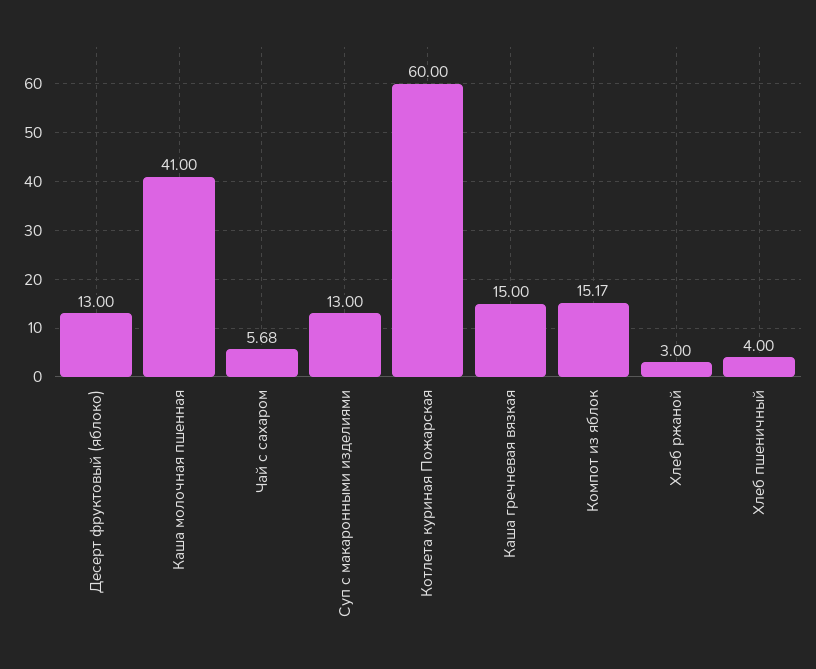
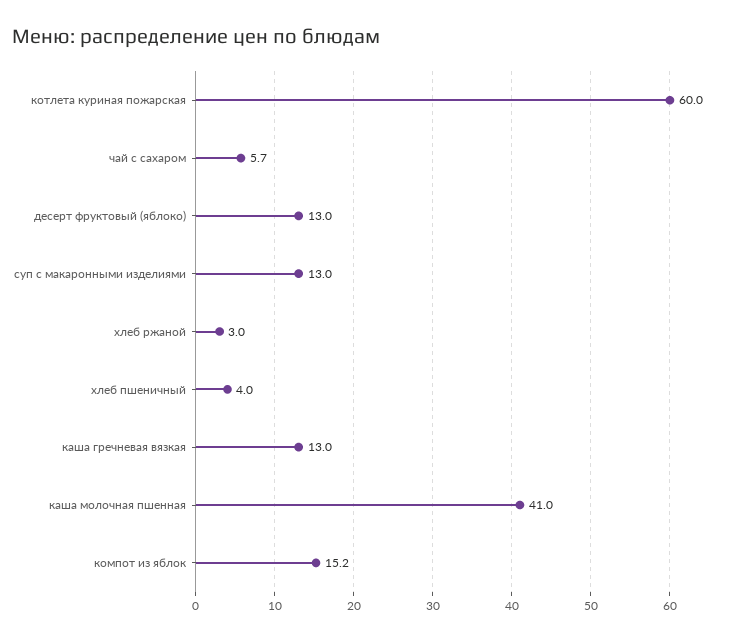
Каша гречневая вязкая: 15 -> 13

